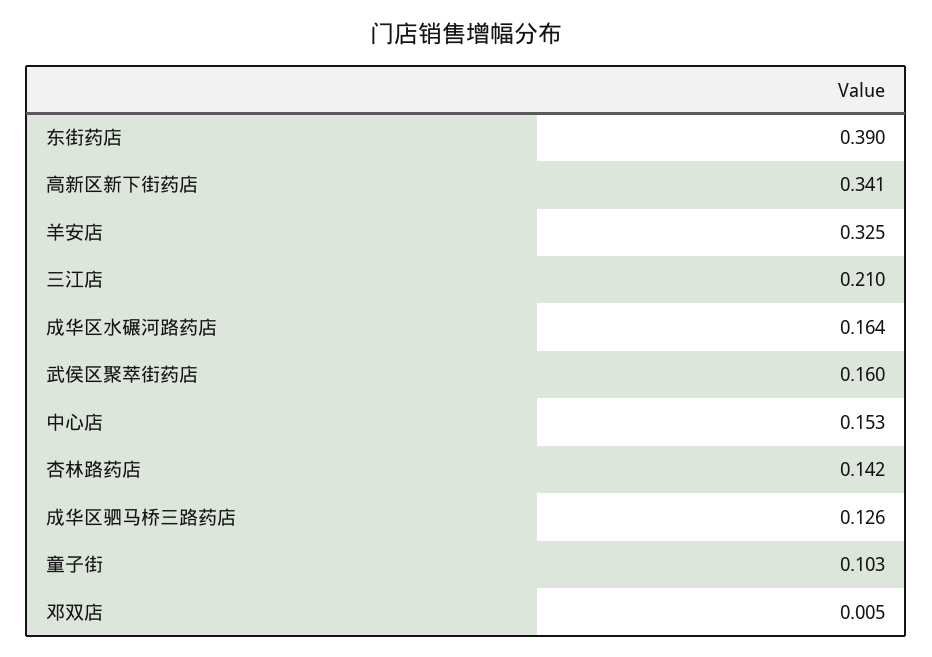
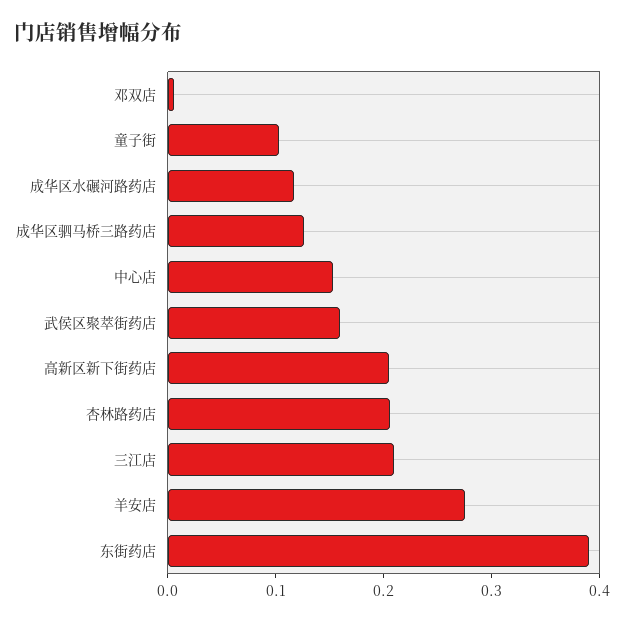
高新区新下街药店: 0.341 -> 0.2
羊安店: 0.325 -> 0.28
成华区水碾河路药店: 0.164 -> 0.12
杏林路药店: 0.142 -> 0.2

